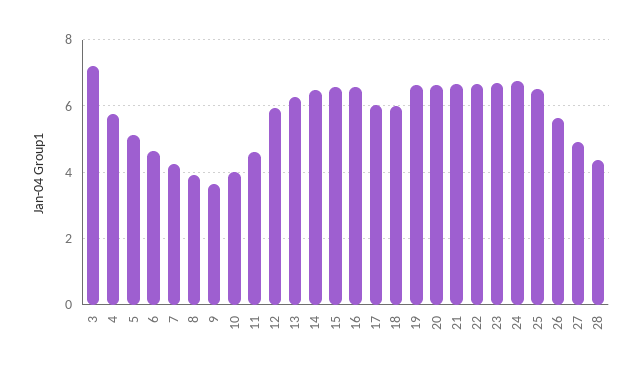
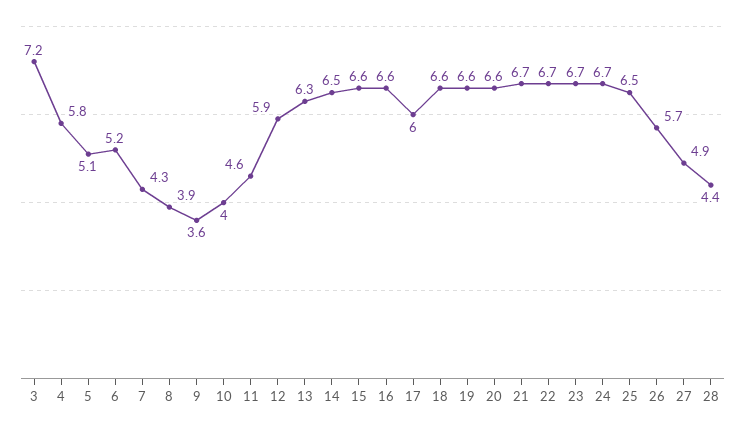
6: 4.6 -> 5.2
18: 6 -> 6.6

